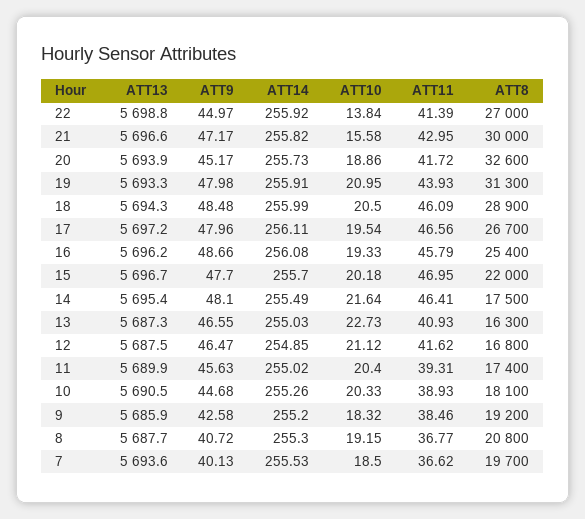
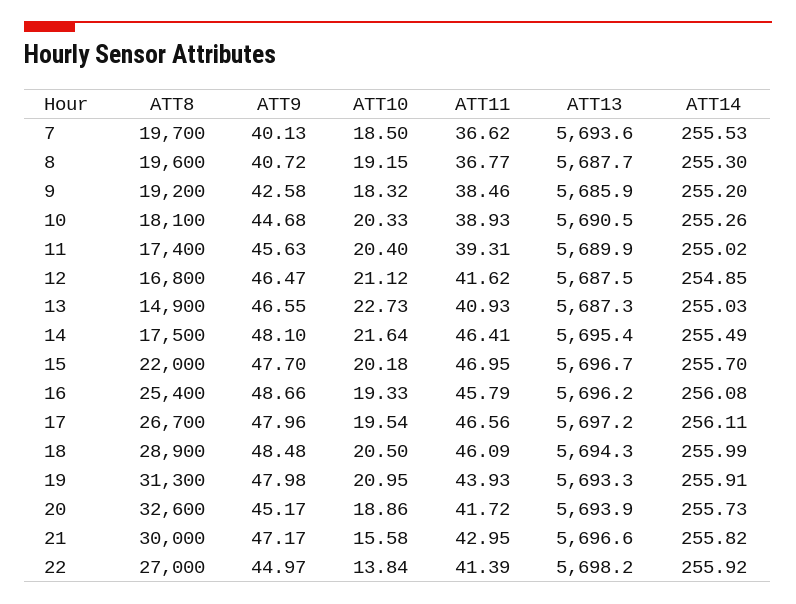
ATT13, 22: 5698.8 -> 5698.2
ATT8, 13: 16300 -> 14900
ATT8, 8: 20800 -> 19600

